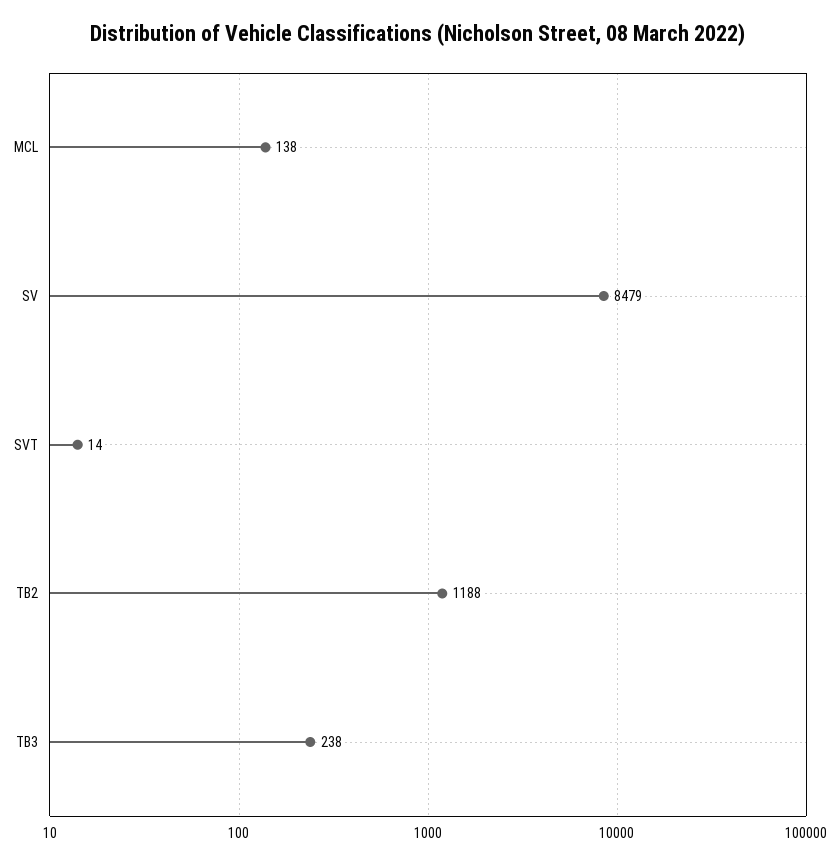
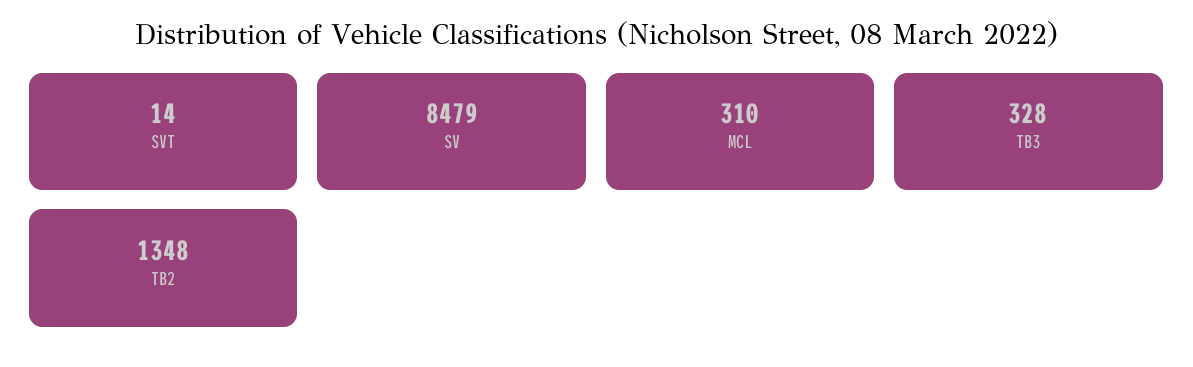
MCL: 138 -> 310
TB2: 1188 -> 1348
TB3: 238 -> 328

